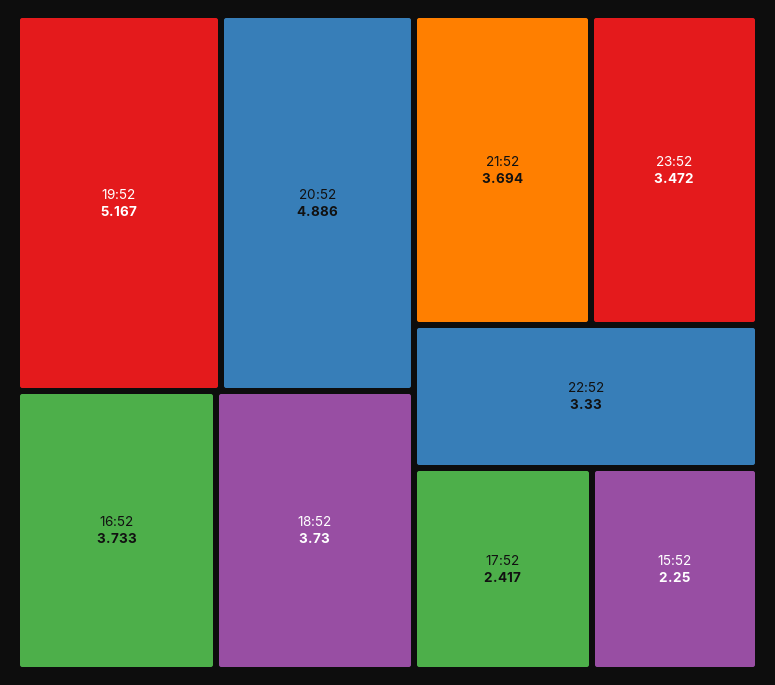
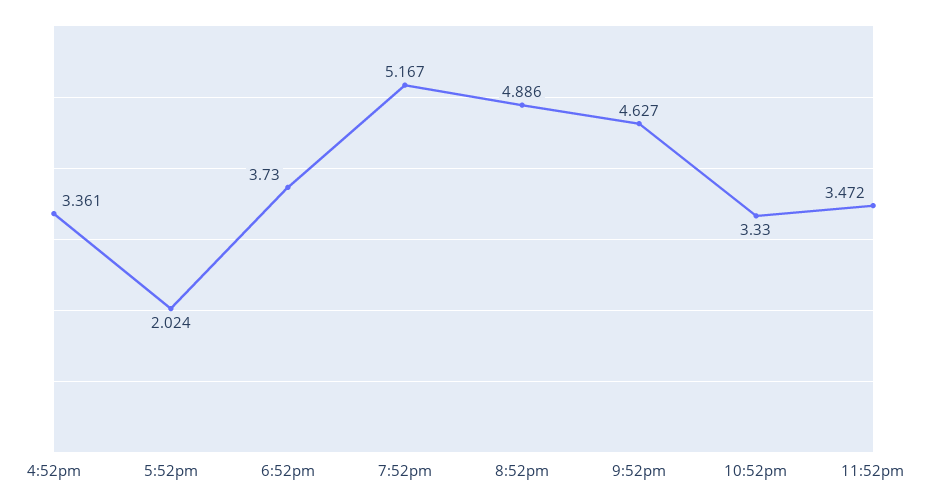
16:52: 3.733 -> 3.361
21:52: 3.694 -> 4.627
17:52: 2.417 -> 2.024
15:52: 2.25 -> none

